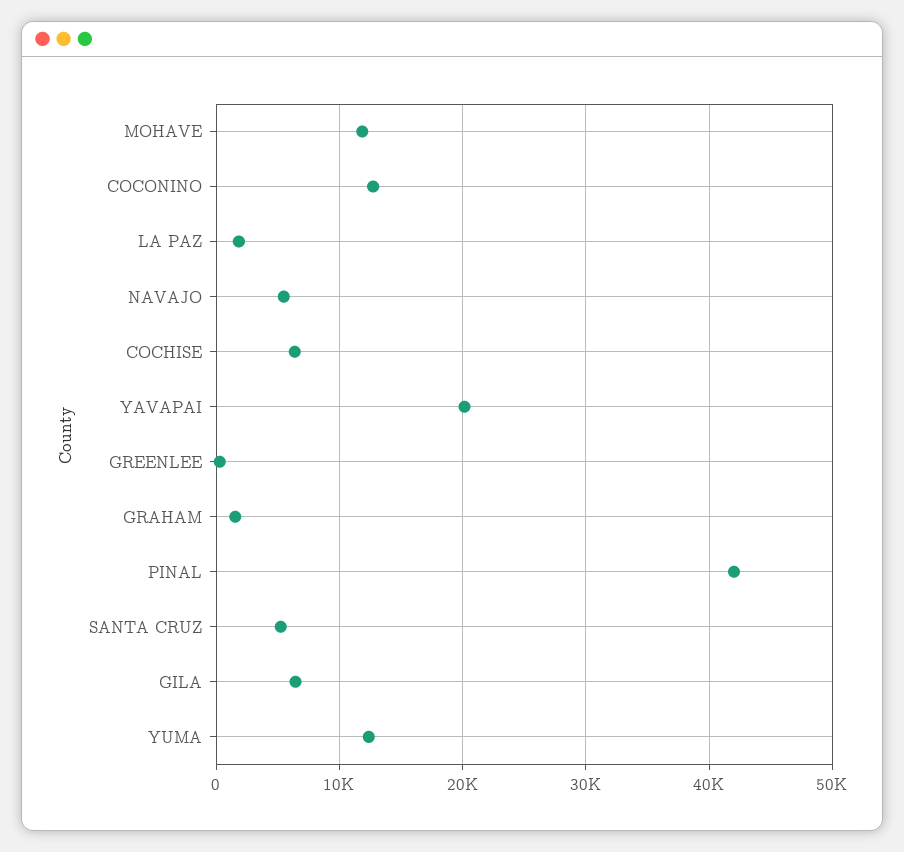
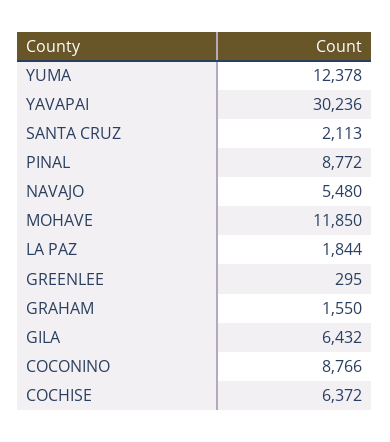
COCONINO: 13000 -> 8766
YAVAPAI: 20000 -> 30236
PINAL: 42000 -> 8772
SANTA CRUZ: 5000 -> 2113

